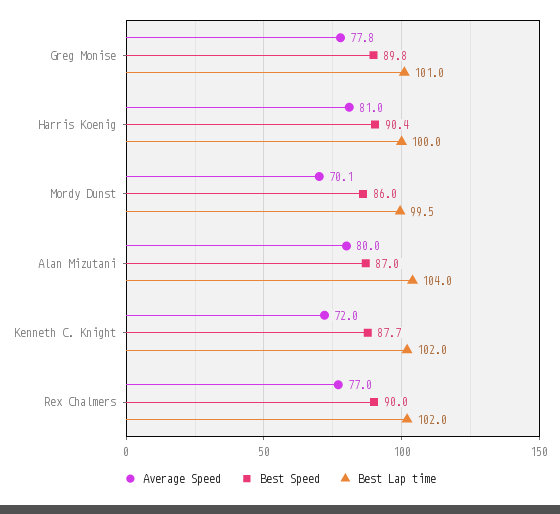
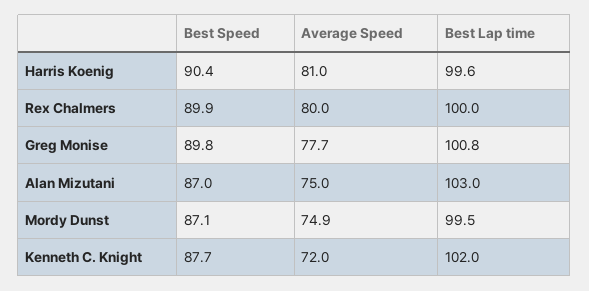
Average Speed, Greg Monise: 77.8 -> 77.7
Best Lap time, Greg Monise: 101 -> 100.8
Best Lap time, Harris Koenig: 100 -> 99.6
Average Speed, Mordy Dunst: 70.1 -> 74.9
Best Speed, Mordy Dunst: 86 -> 87.1
Average Speed, Alan Mizutani: 80 -> 75
Best Lap time, Alan Mizutani: 104 -> 103
Average Speed, Rex Chalmers: 77 -> 80
Best Speed, Rex Chalmers: 90 -> 89.9
Best Lap time, Rex Chalmers: 102 -> 100

